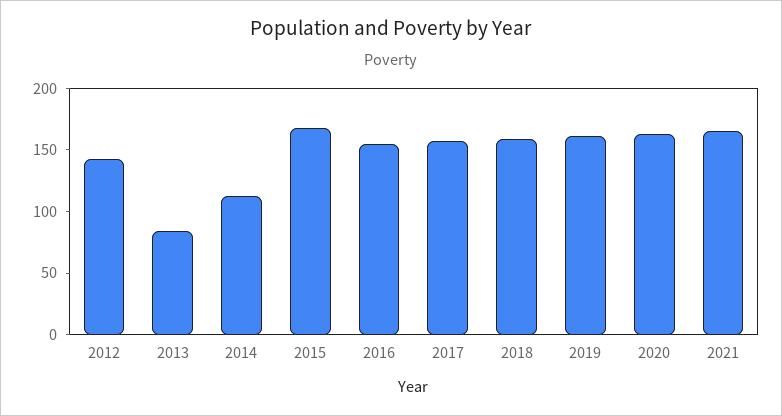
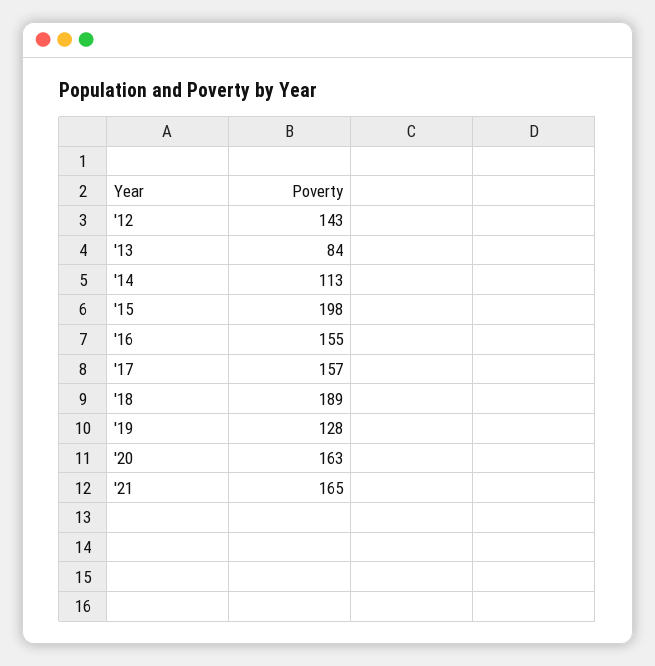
2015: 170 -> 198
2018: 160 -> 189
2019: 160 -> 128

